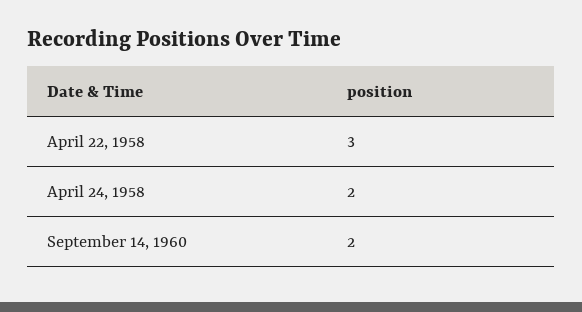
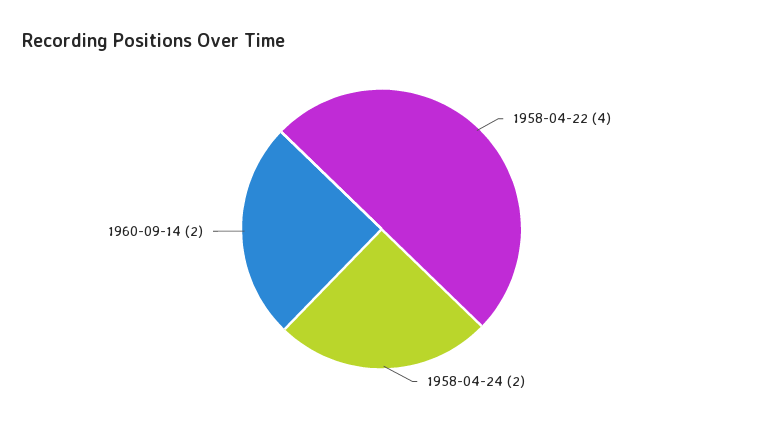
April 22, 1958: 3 -> 4

